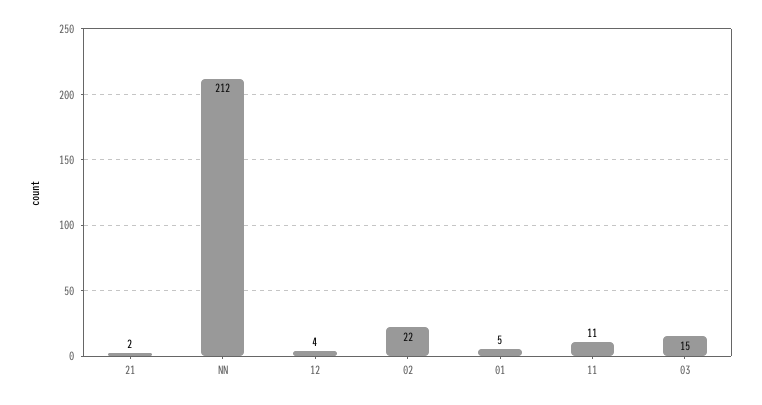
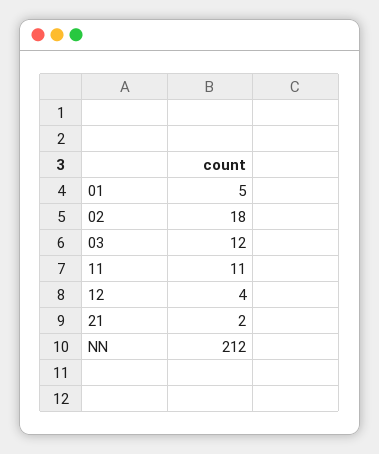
02: 22 -> 18
03: 15 -> 12

